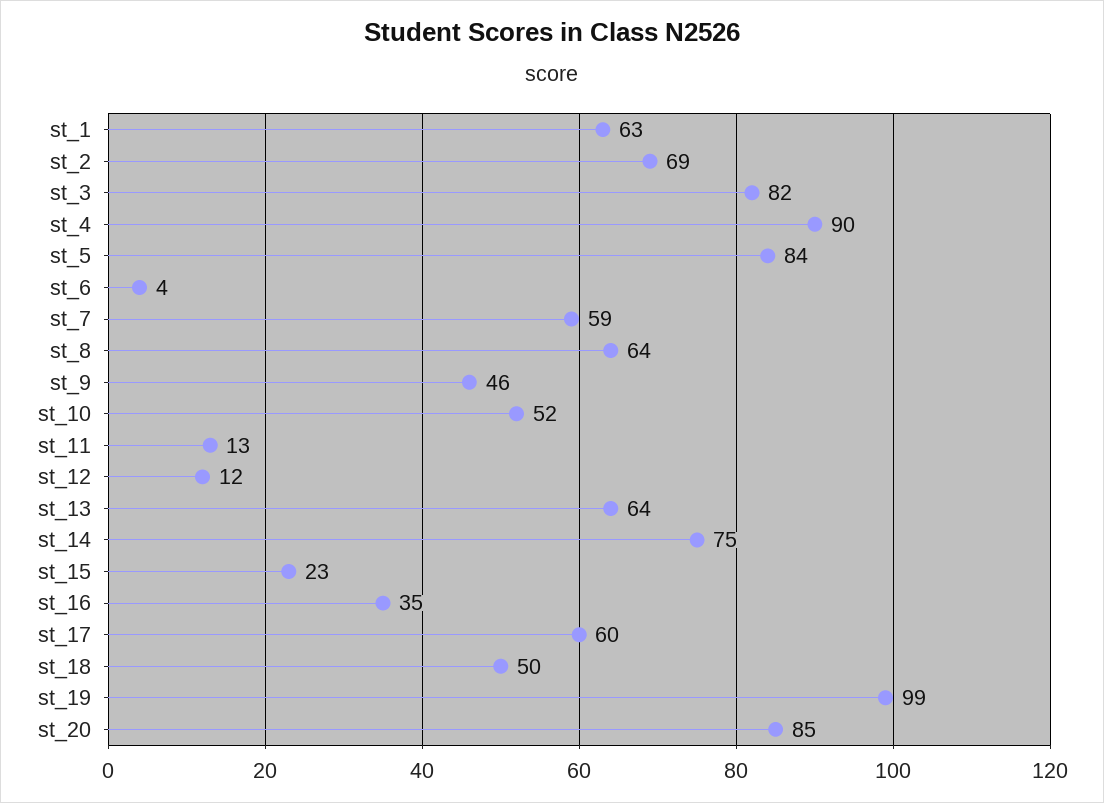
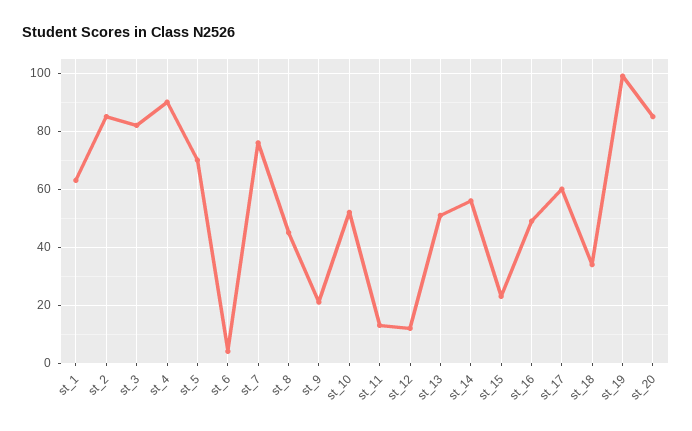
st_2: 69 -> 85
st_5: 84 -> 70
st_7: 59 -> 75
st_8: 64 -> 45
st_9: 46 -> 20
st_13: 64 -> 50
st_14: 75 -> 55
st_16: 35 -> 50
st_18: 50 -> 35

